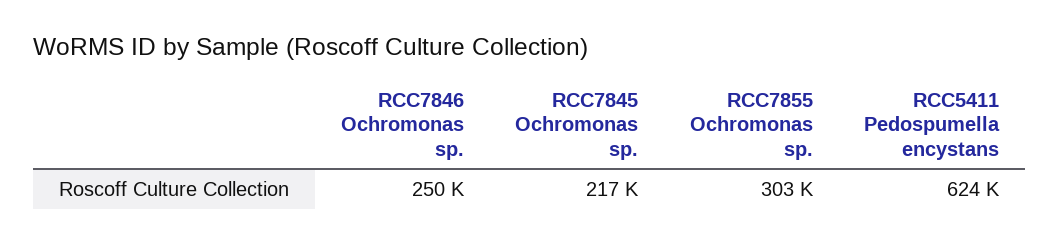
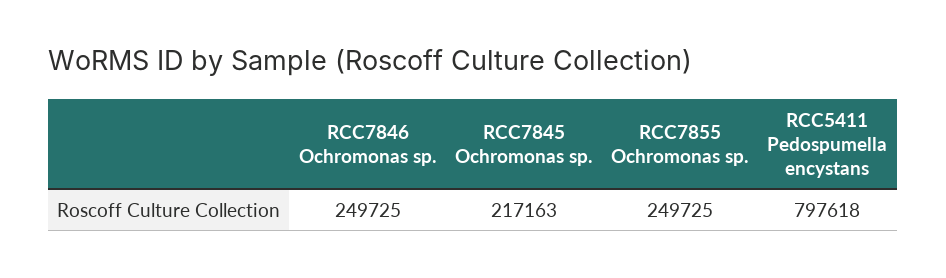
RCC7855 Ochromonas sp.: 303000 -> 249725
RCC5411 Pedospumella encystans: 624000 -> 797618

